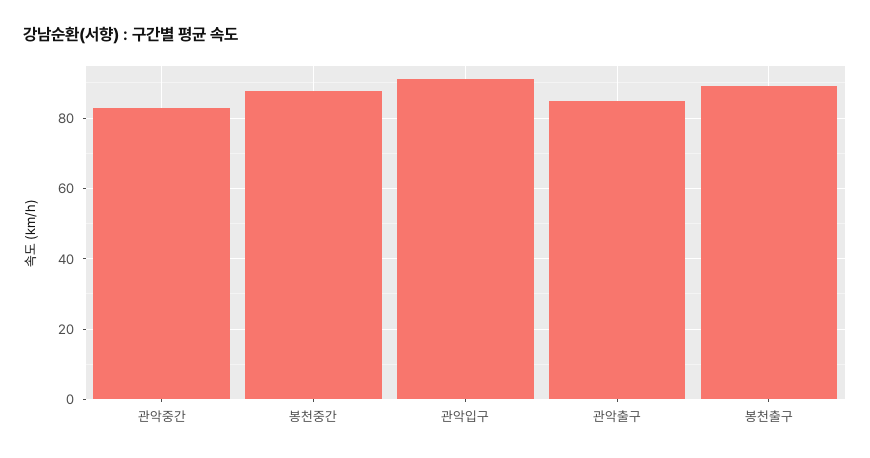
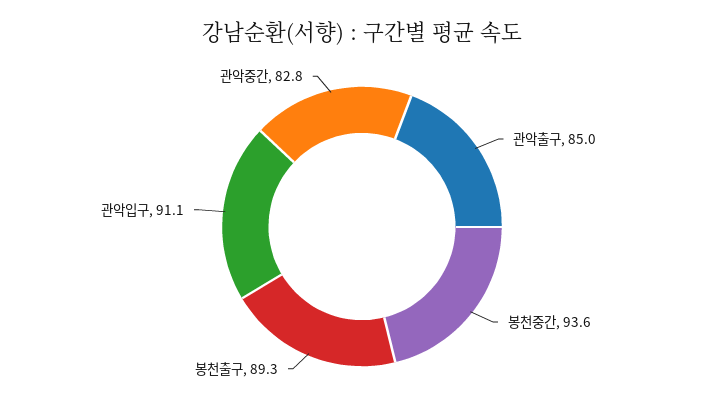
봉천중간: 88 -> 93.6

